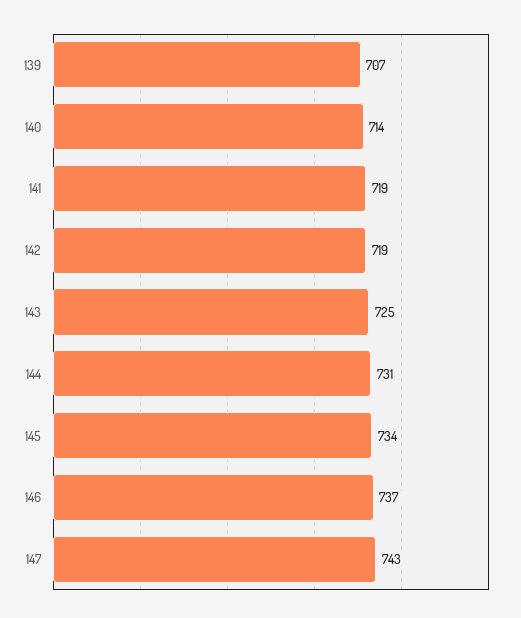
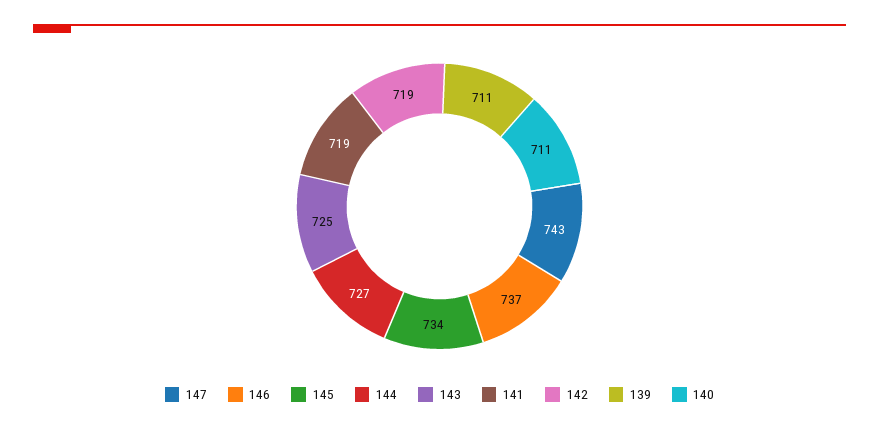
139: 707 -> 711
140: 714 -> 711
144: 731 -> 727

